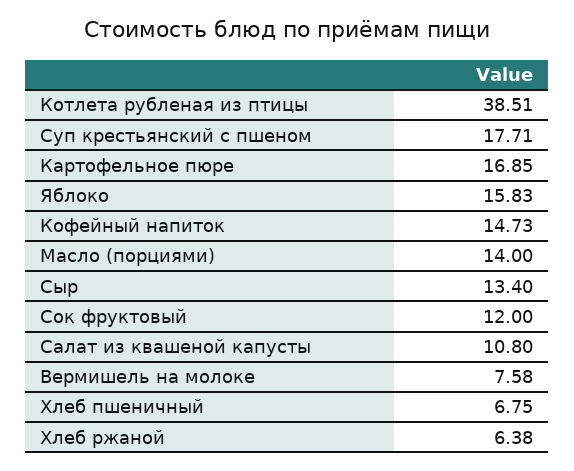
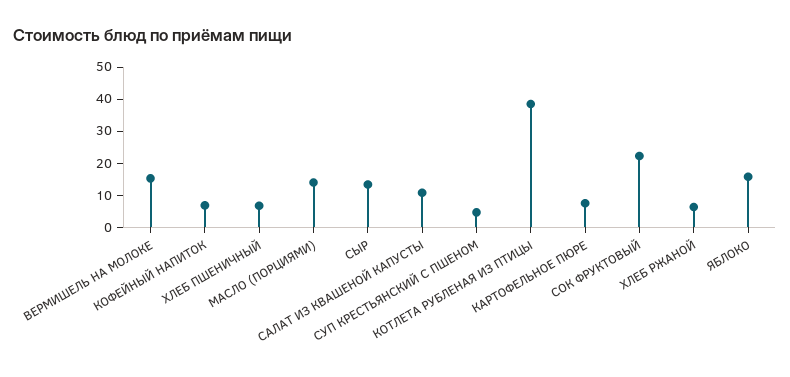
Суп крестьянский с пшеном: 17.71 -> 5
Картофельное пюре: 16.85 -> 7.5
Кофейный напиток: 14.73 -> 7.5
Сок фруктовый: 12 -> 22.5
Вермишель на молоке: 7.58 -> 15

